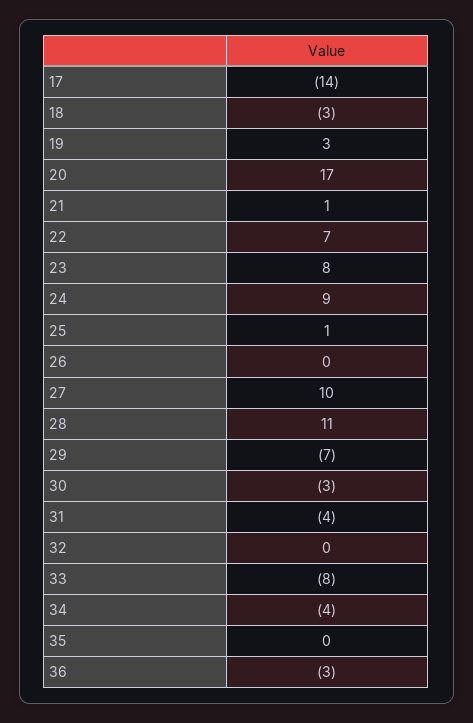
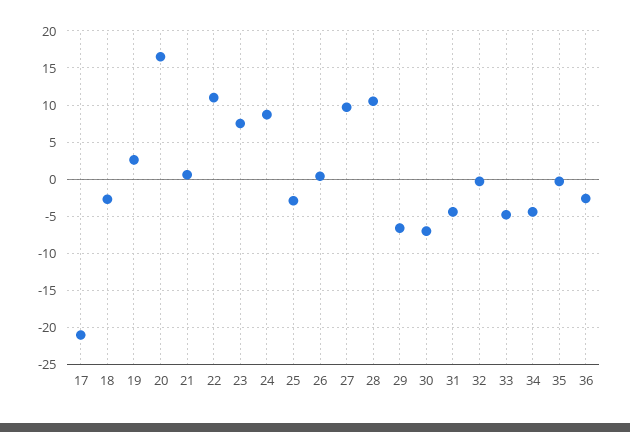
17: -14 -> -21
22: 7 -> 11
25: 1 -> -3
30: -3 -> -7
33: -8 -> -5

